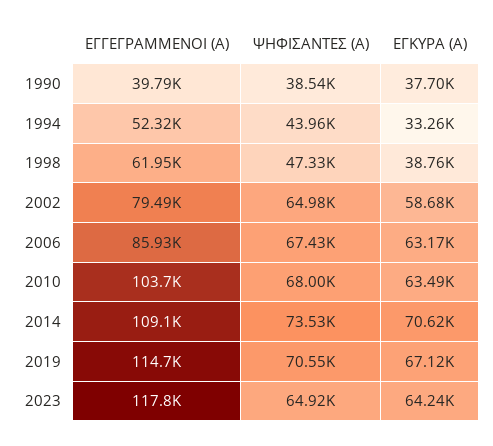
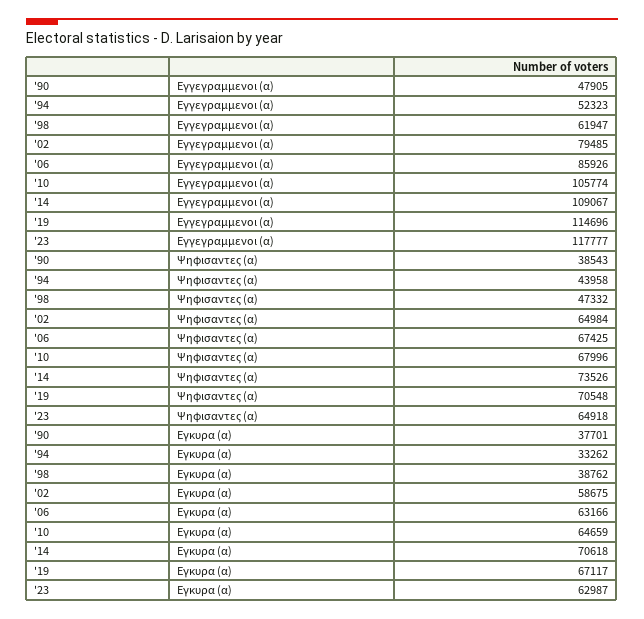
ΕΓΓΕΓΡΑΜΜΕΝΟΙ (Α), 1990: 39790 -> 47905
ΕΓΓΕΓΡΑΜΜΕΝΟΙ (Α), 2010: 103700 -> 105774
ΕΓΚΥΡΑ (Α), 2010: 63490 -> 64659
ΕΓΚΥΡΑ (Α), 2023: 64240 -> 62987

